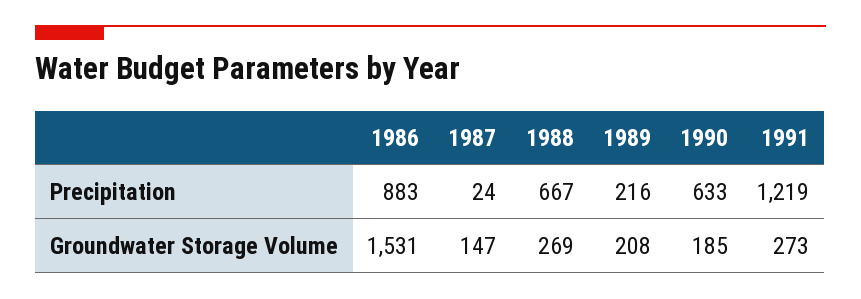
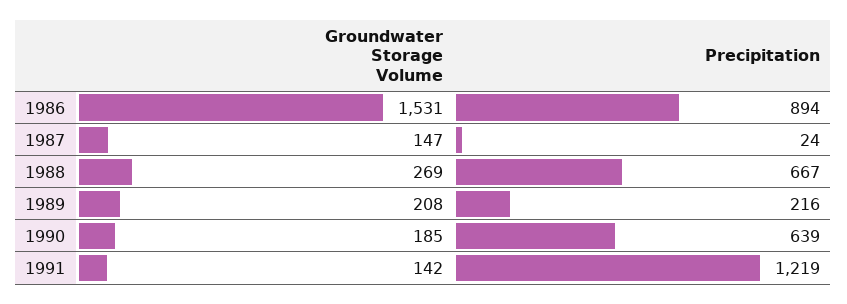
1986, Precipitation: 883 -> 894
1990, Precipitation: 633 -> 639
1991, Groundwater Storage Volume: 273 -> 142

